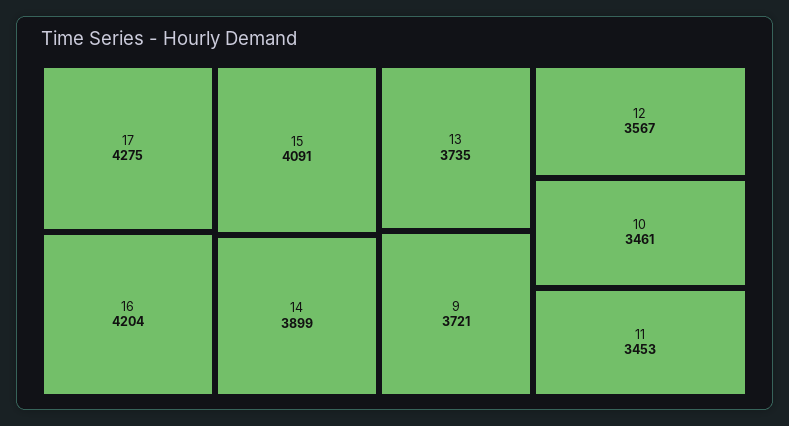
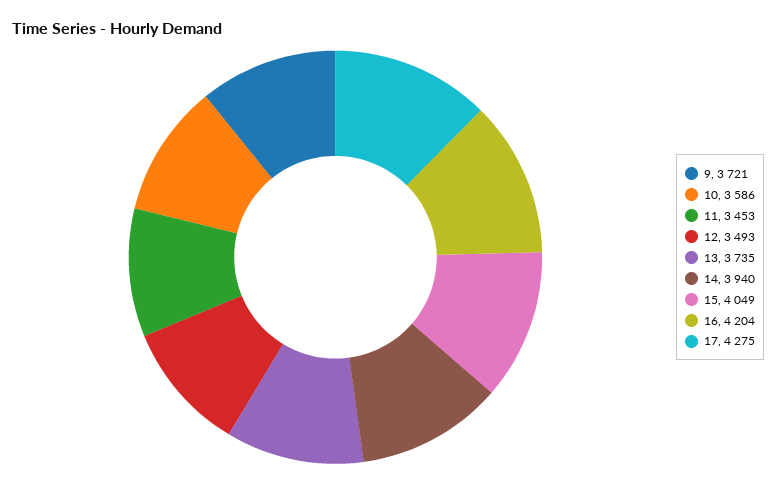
15: 4091 -> 4049
14: 3899 -> 3940
12: 3567 -> 3493
10: 3461 -> 3586

